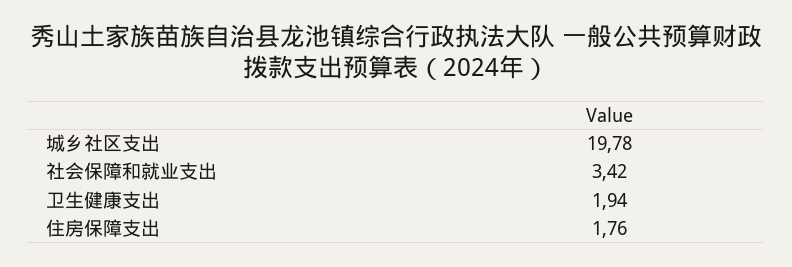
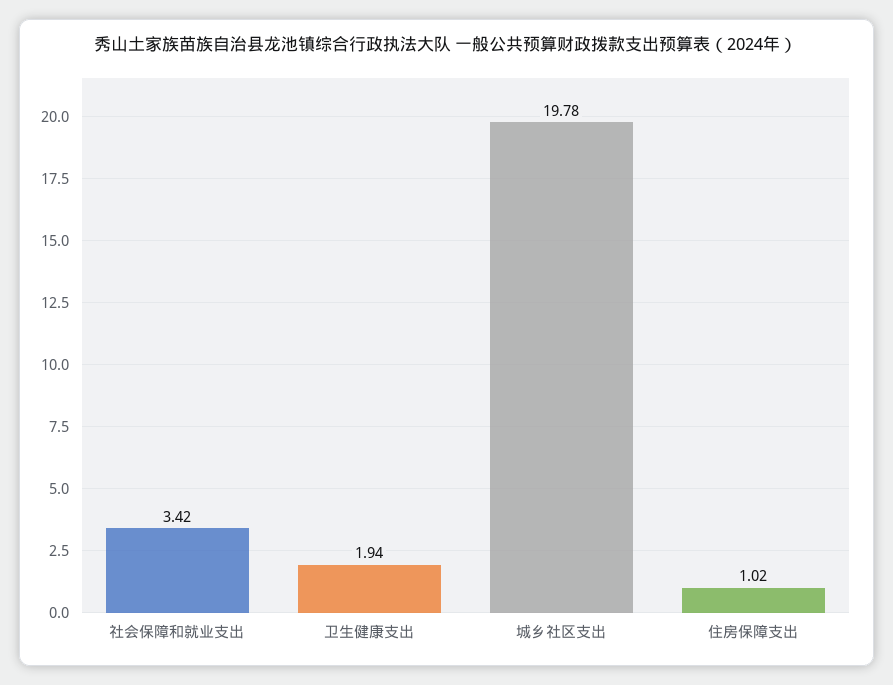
住房保障支出: 1.76 -> 1.02

